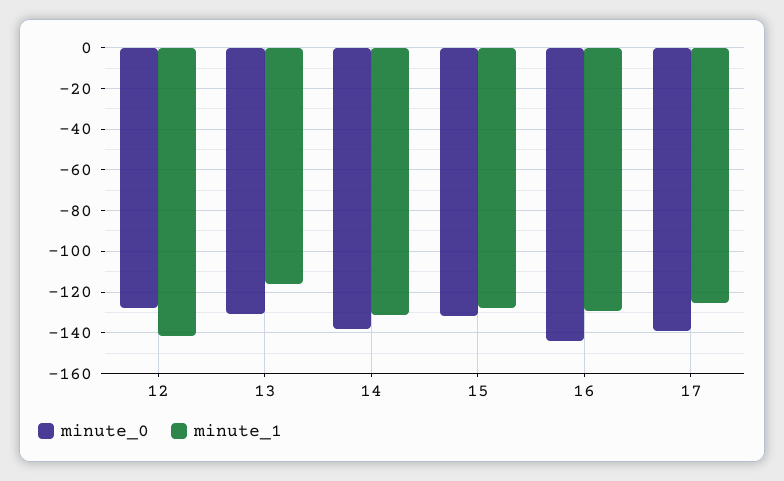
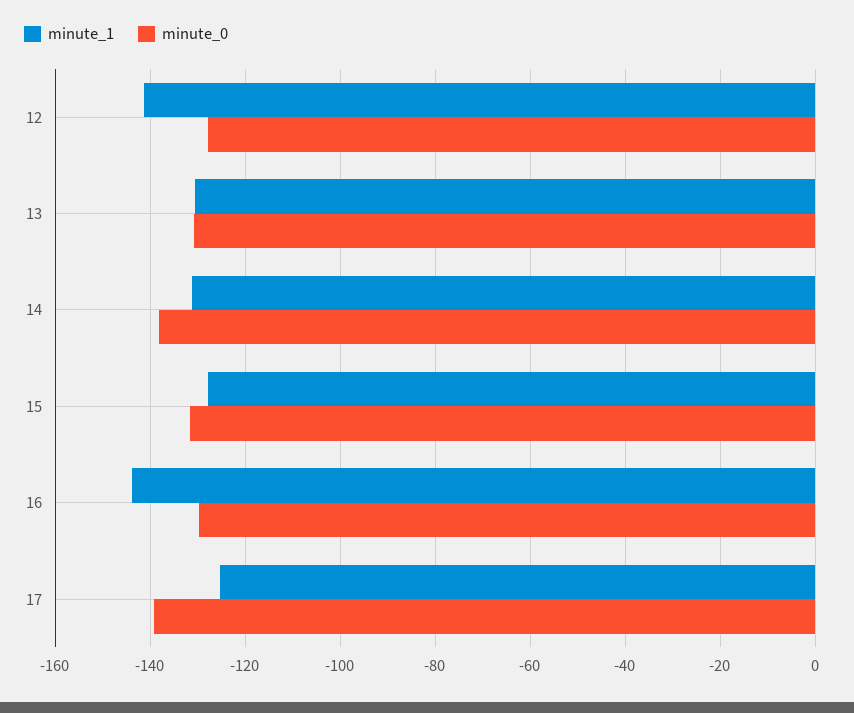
minute_1, 13: -115 -> -130
minute_0, 16: -145 -> -130
minute_1, 16: -130 -> -144

